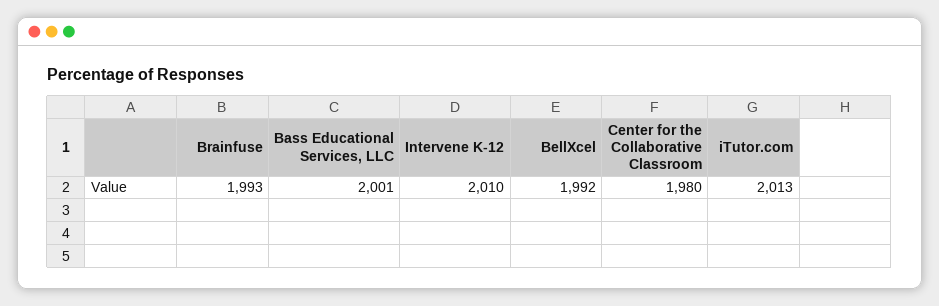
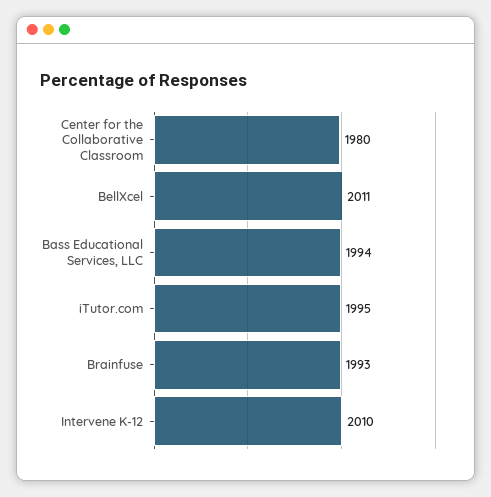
Bass Educational Services, LLC: 2001 -> 1994
BellXcel: 1992 -> 2011
iTutor.com: 2013 -> 1995

